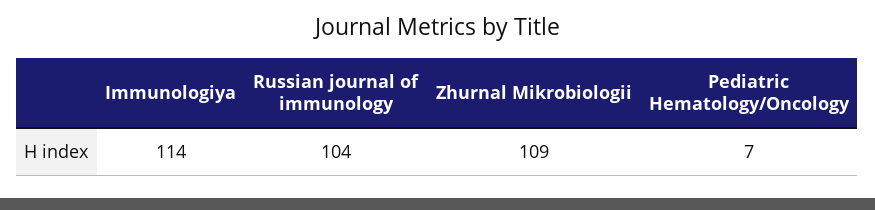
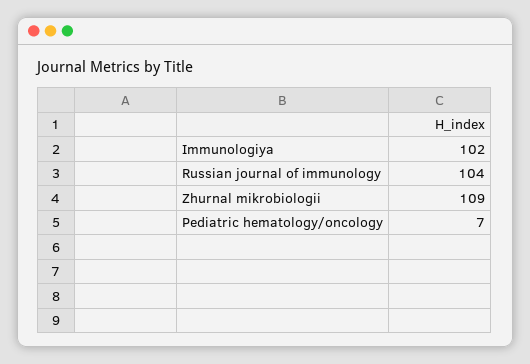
Immunologiya: 114 -> 102

